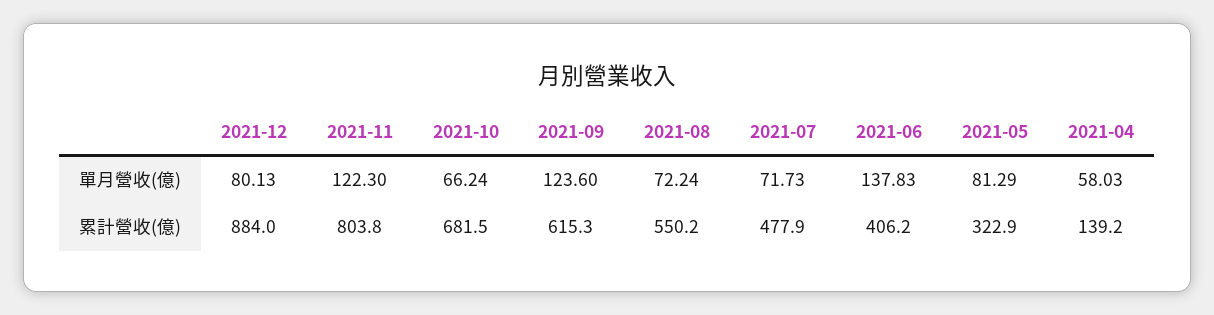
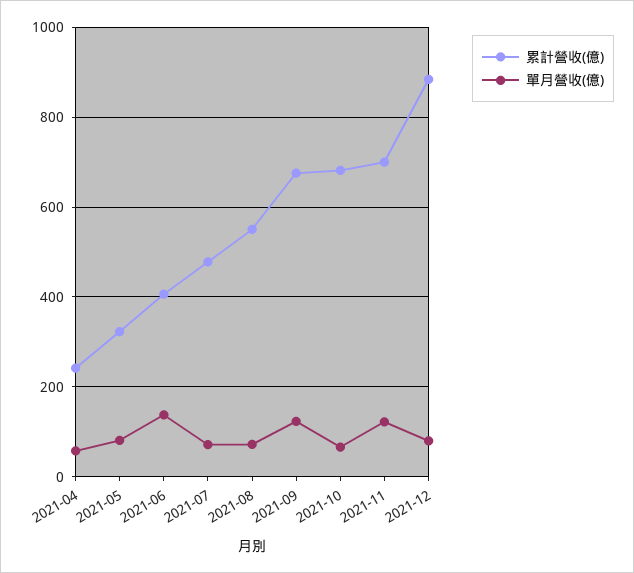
累計營收(億), 2021-11: 803.8 -> 700
累計營收(億), 2021-09: 615.3 -> 680
累計營收(億), 2021-04: 139.2 -> 240

